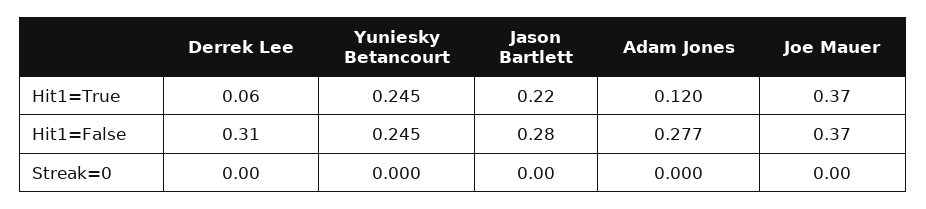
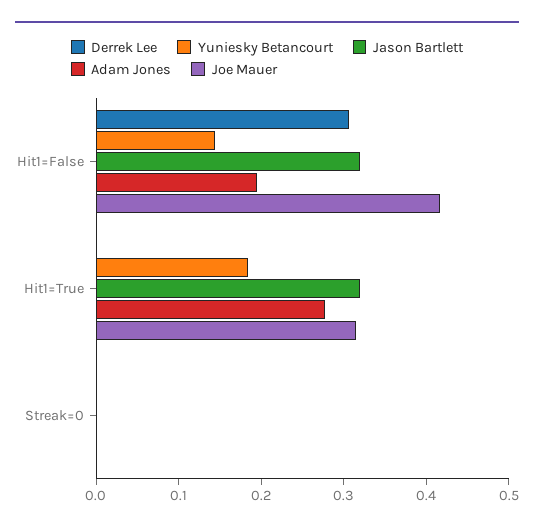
Derrek Lee, Hit1=True: 0.06 -> 0
Yuniesky Betancourt, Hit1=True: 0.245 -> 0.18
Jason Bartlett, Hit1=True: 0.22 -> 0.32
Adam Jones, Hit1=True: 0.12 -> 0.28
Joe Mauer, Hit1=True: 0.37 -> 0.32
Yuniesky Betancourt, Hit1=False: 0.245 -> 0.14
Jason Bartlett, Hit1=False: 0.28 -> 0.32
Adam Jones, Hit1=False: 0.277 -> 0.2
Joe Mauer, Hit1=False: 0.37 -> 0.42

